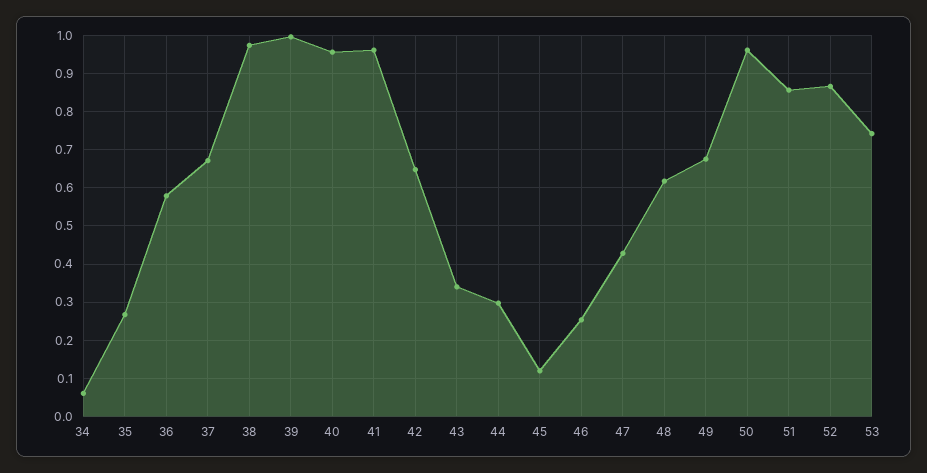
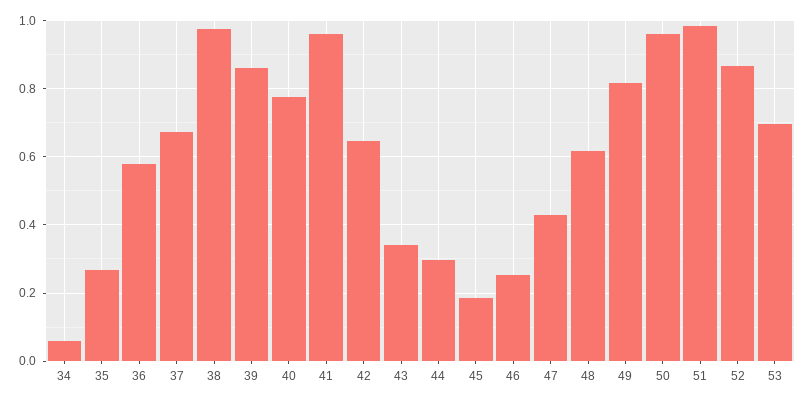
39: 1 -> 0.86
40: 0.96 -> 0.78
45: 0.12 -> 0.18
49: 0.68 -> 0.82
51: 0.86 -> 0.98
53: 0.74 -> 0.7

